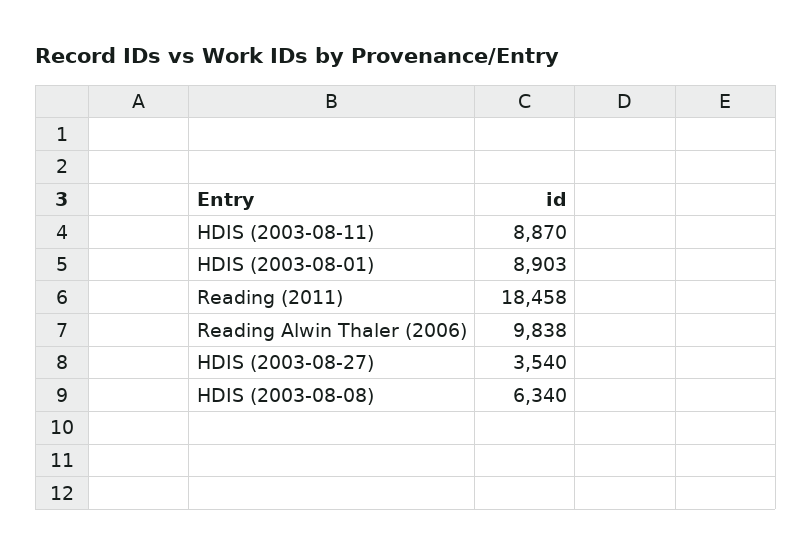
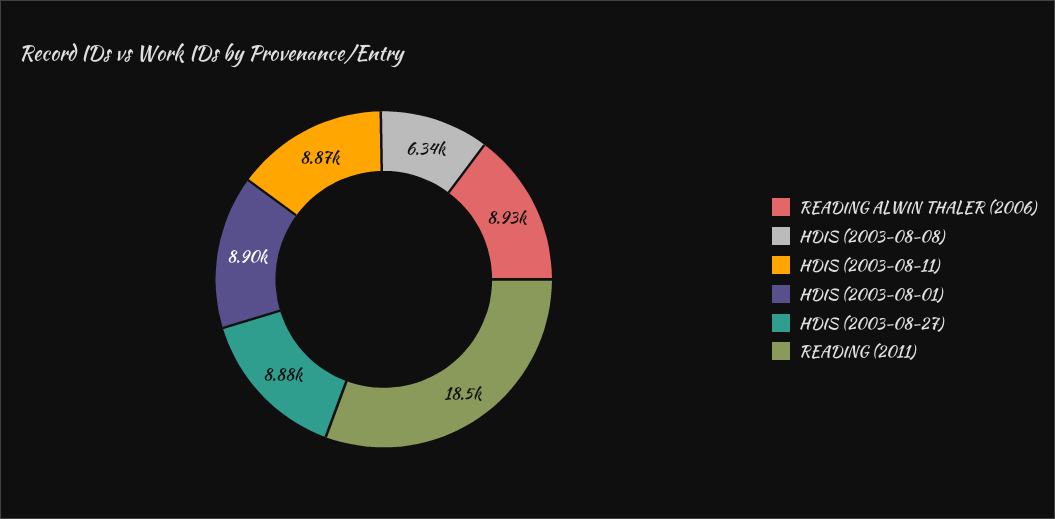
Reading Alwin Thaler (2006): 9838 -> 8930
HDIS (2003-08-27): 3540 -> 8880

